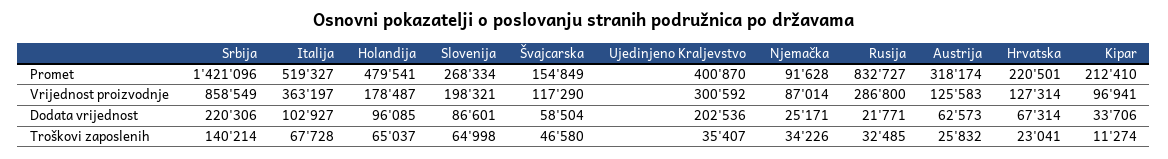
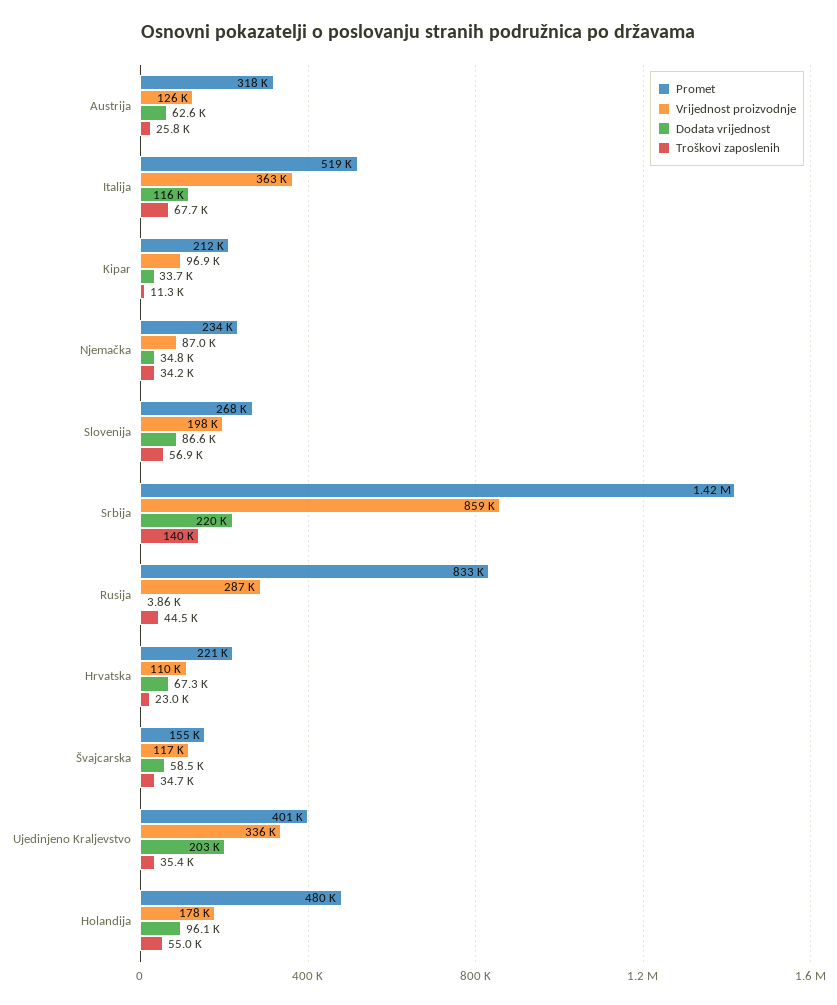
Promet, Njemačka: 91628 -> 234000
Vrijednost proizvodnje, Ujedinjeno Kraljevstvo: 300592 -> 336000
Vrijednost proizvodnje, Hrvatska: 127314 -> 110000
Dodata vrijednost, Italija: 102927 -> 116000
Dodata vrijednost, Njemačka: 25171 -> 34800
Dodata vrijednost, Rusija: 21771 -> 3860
Troškovi zaposlenih, Holandija: 65037 -> 55000
Troškovi zaposlenih, Slovenija: 64998 -> 56900
Troškovi zaposlenih, Švajcarska: 46580 -> 34700
Troškovi zaposlenih, Rusija: 32485 -> 44500

